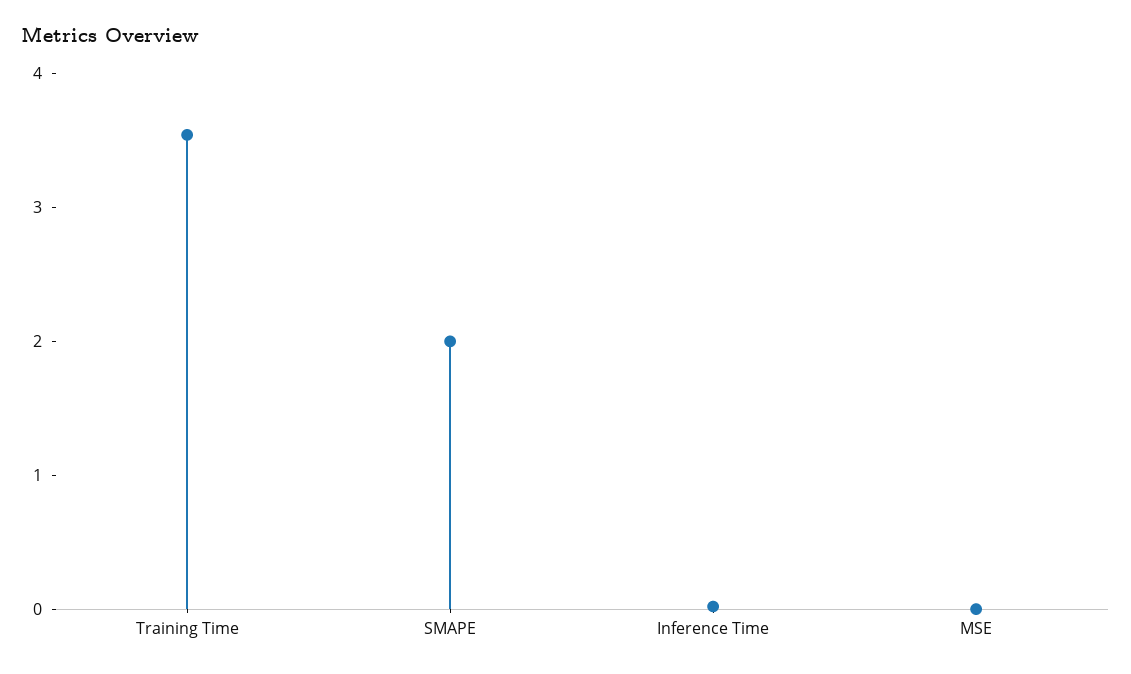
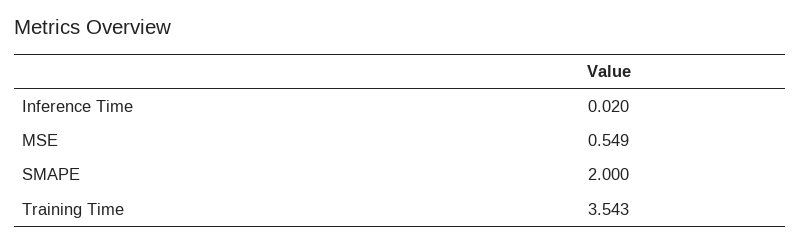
MSE: 0 -> 0.549

